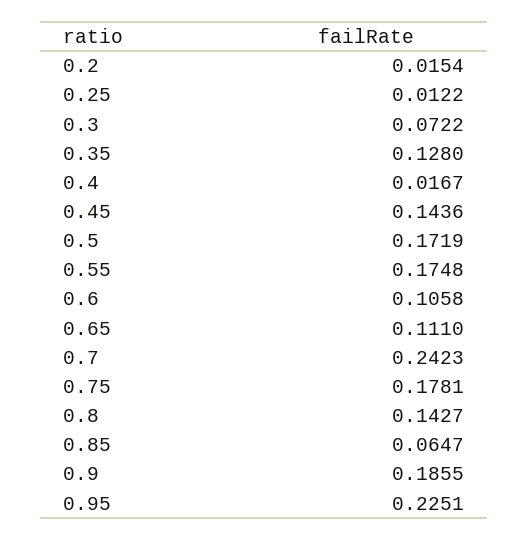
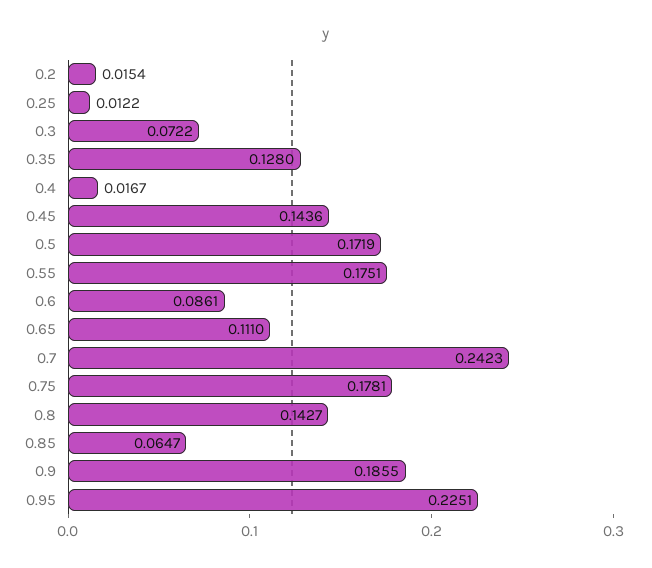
0.55: 0.1748 -> 0.1751
0.6: 0.1058 -> 0.0861

